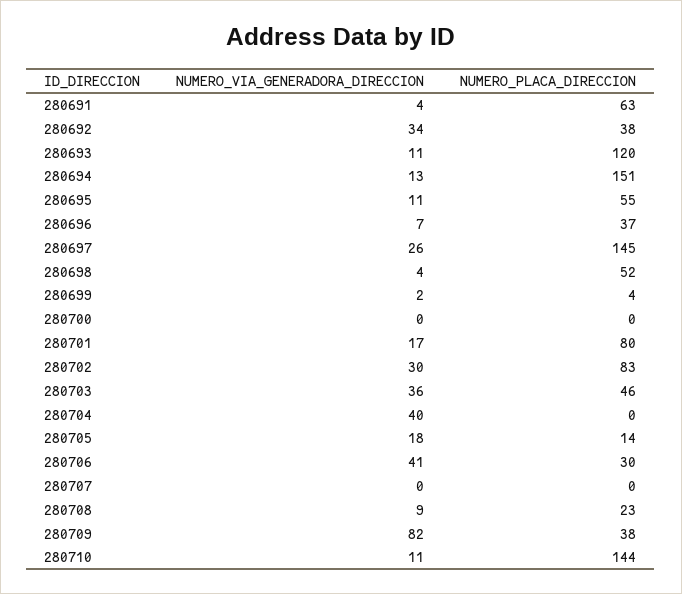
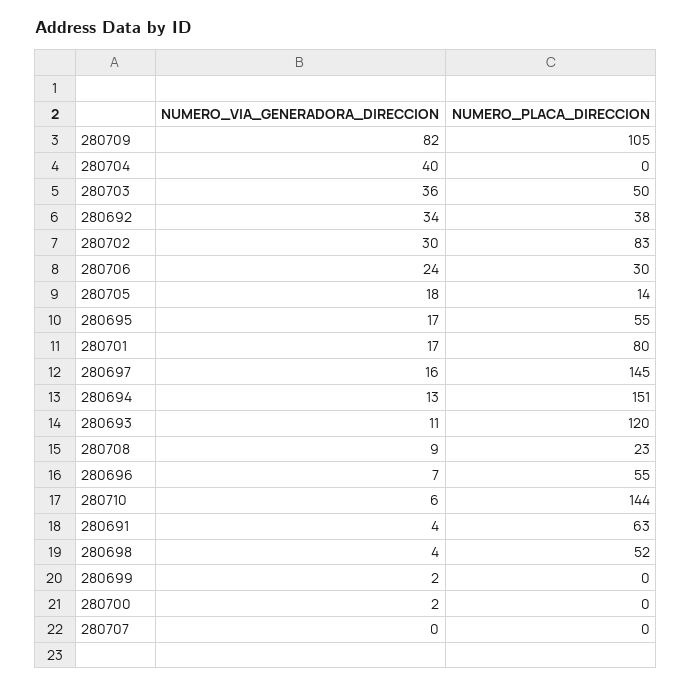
NUMERO_VIA_GENERADORA_DIRECCION, 280695: 11 -> 17
NUMERO_PLACA_DIRECCION, 280696: 37 -> 55
NUMERO_VIA_GENERADORA_DIRECCION, 280697: 26 -> 16
NUMERO_PLACA_DIRECCION, 280699: 4 -> 0
NUMERO_VIA_GENERADORA_DIRECCION, 280700: 0 -> 2
NUMERO_PLACA_DIRECCION, 280703: 46 -> 50
NUMERO_VIA_GENERADORA_DIRECCION, 280706: 41 -> 24
NUMERO_PLACA_DIRECCION, 280709: 38 -> 105
NUMERO_VIA_GENERADORA_DIRECCION, 280710: 11 -> 6

